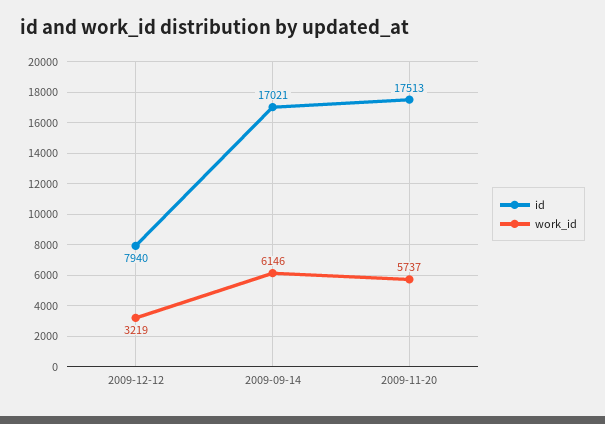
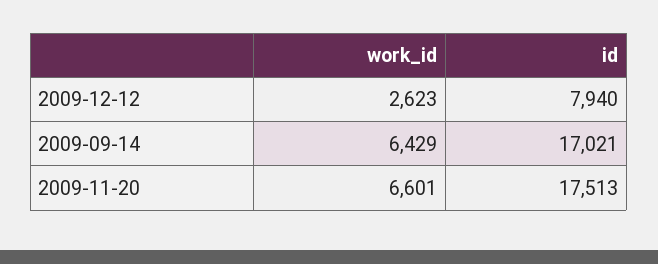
work_id, 2009-12-12: 3219 -> 2623
work_id, 2009-09-14: 6146 -> 6429
work_id, 2009-11-20: 5737 -> 6601

